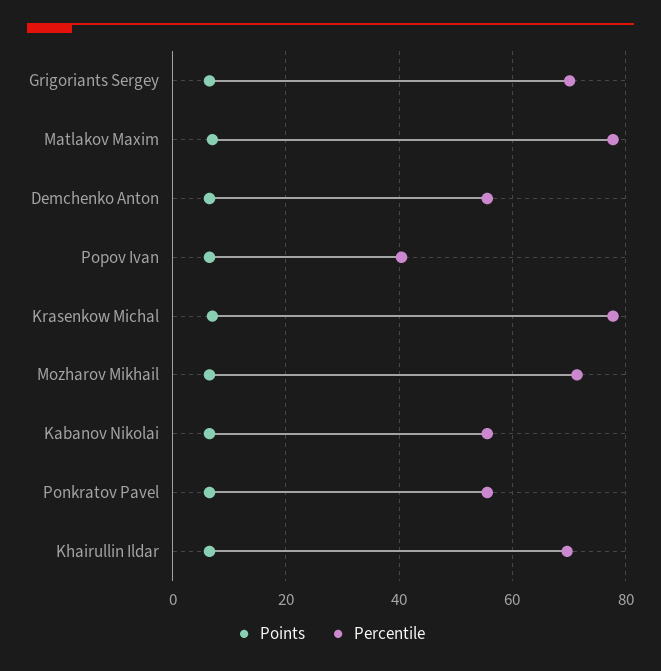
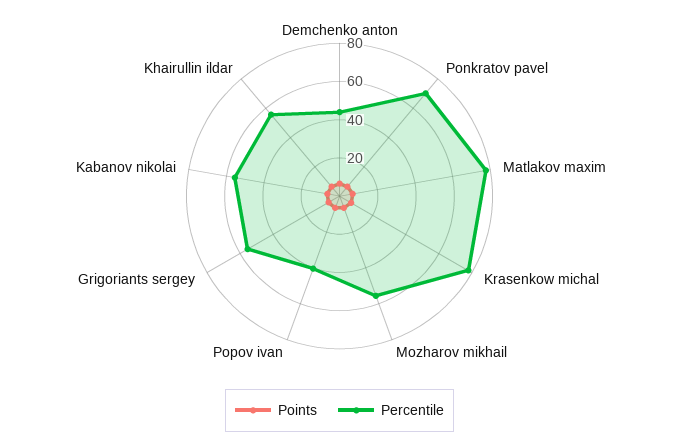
Percentile, Grigoriants Sergey: 70 -> 55
Percentile, Demchenko Anton: 56 -> 45
Percentile, Mozharov Mikhail: 72 -> 55
Percentile, Ponkratov Pavel: 56 -> 70
Percentile, Khairullin Ildar: 70 -> 55

